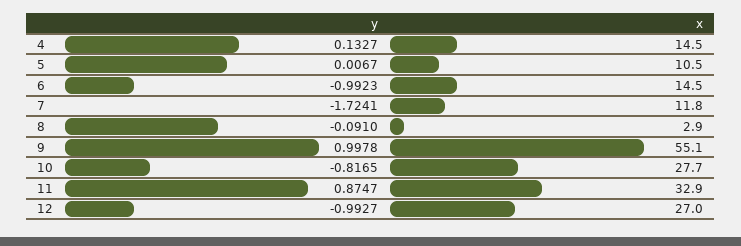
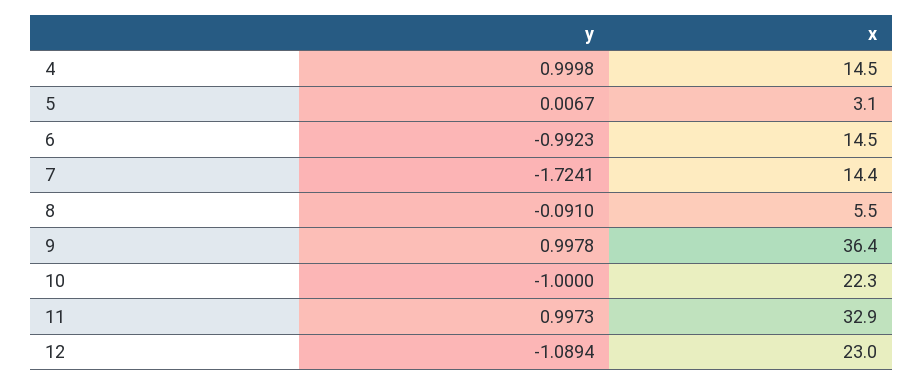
y, 4: 0.1327 -> 0.9998
x, 5: 10.5 -> 3.1
x, 7: 11.8 -> 14.4
x, 8: 2.9 -> 5.5
x, 9: 55.1 -> 36.4
y, 10: -0.8165 -> -1
x, 10: 27.7 -> 22.3
y, 11: 0.8747 -> 0.9973
y, 12: -0.9927 -> -1.0894
x, 12: 27 -> 23

